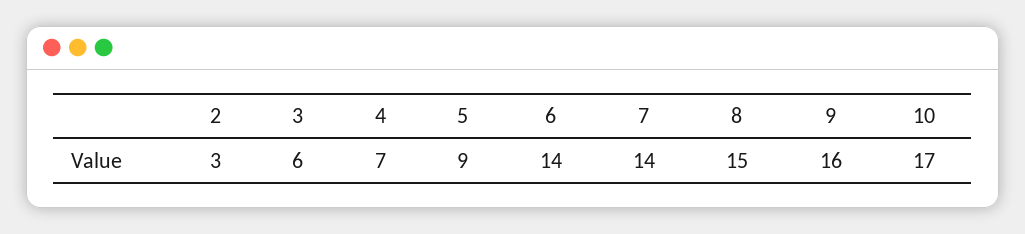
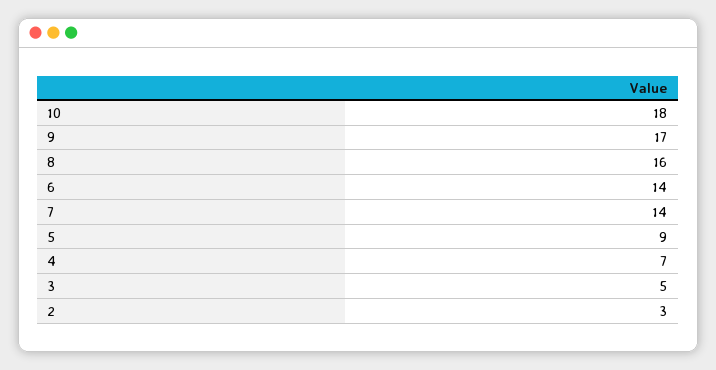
3: 6 -> 5
8: 15 -> 16
9: 16 -> 17
10: 17 -> 18

